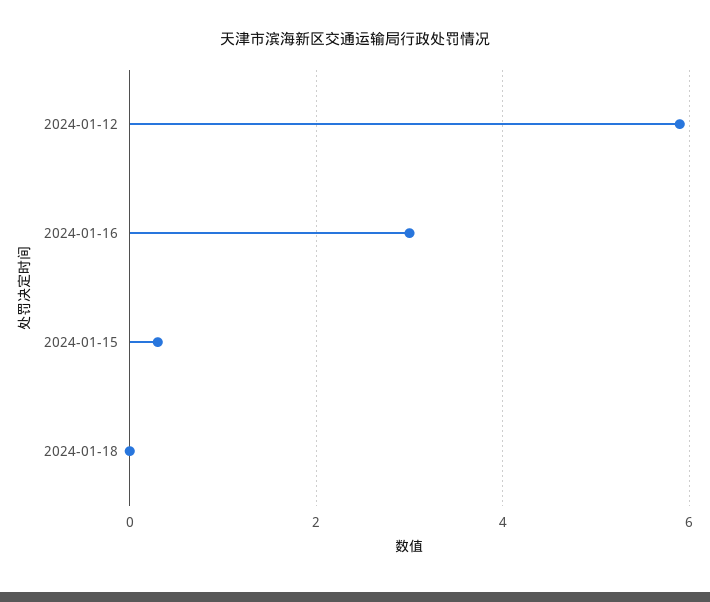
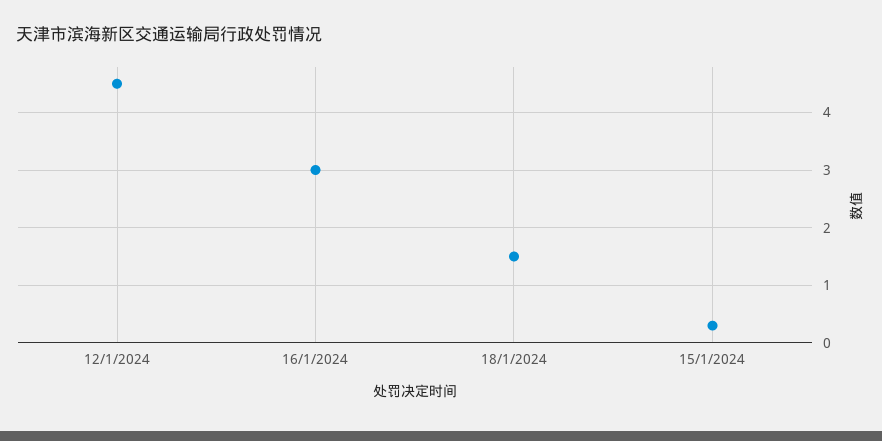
2024-01-12: 6 -> 4.5
2024-01-18: 0 -> 1.5

